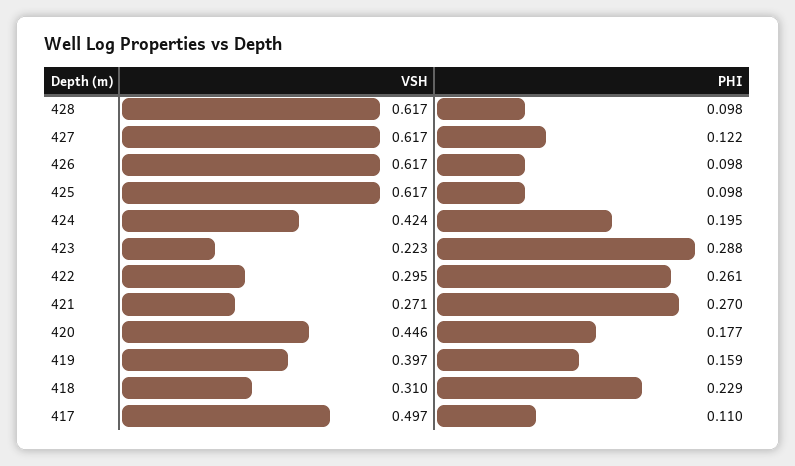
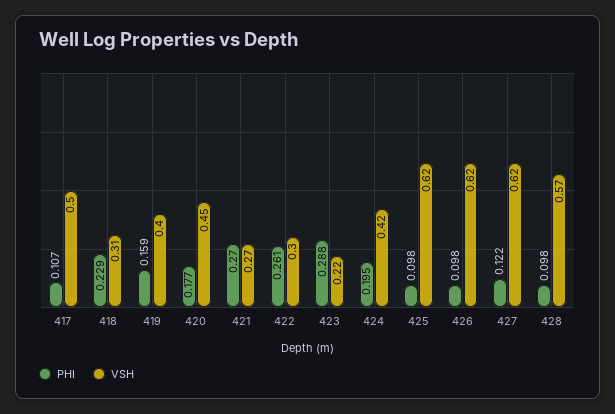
VSH, 428: 0.617 -> 0.57
PHI, 417: 0.11 -> 0.107

